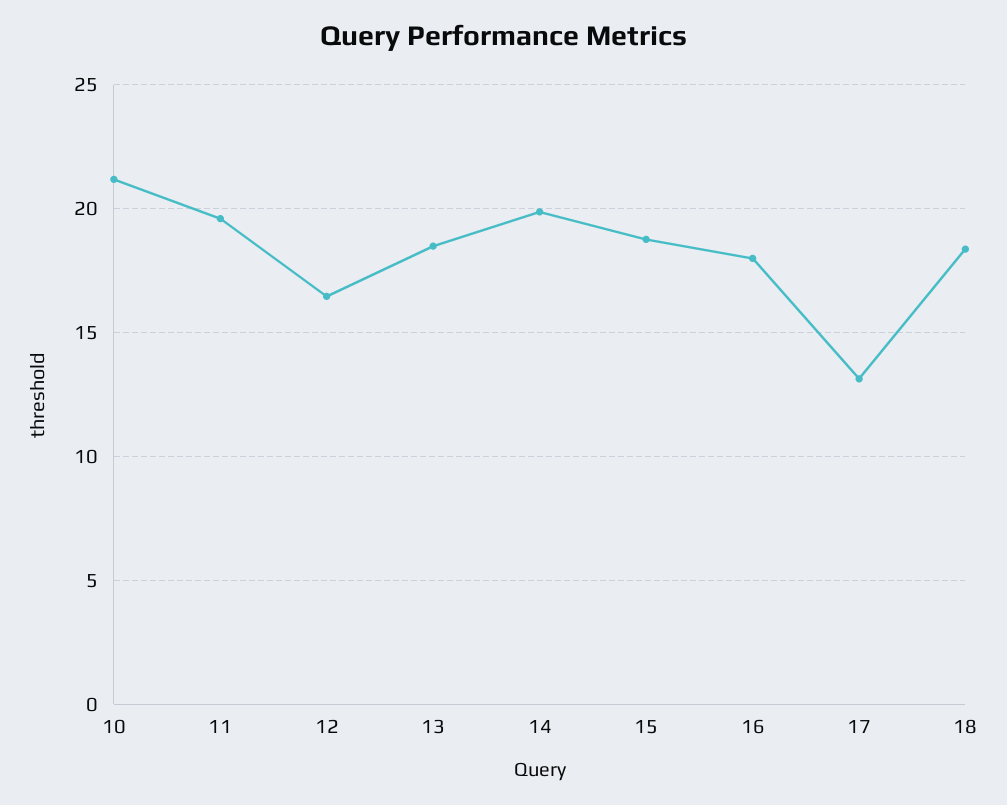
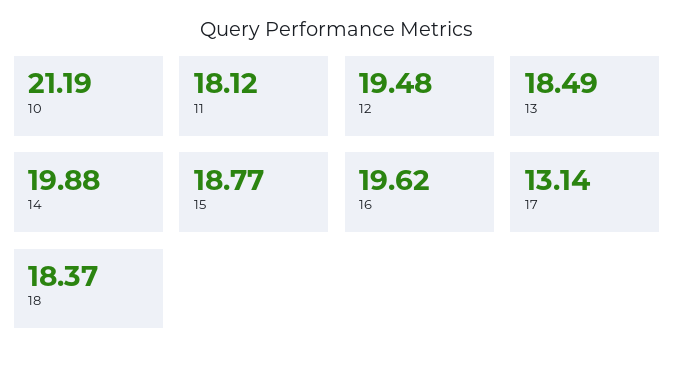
11: 19.5 -> 18.12
12: 16.5 -> 19.48
16: 18 -> 19.62

